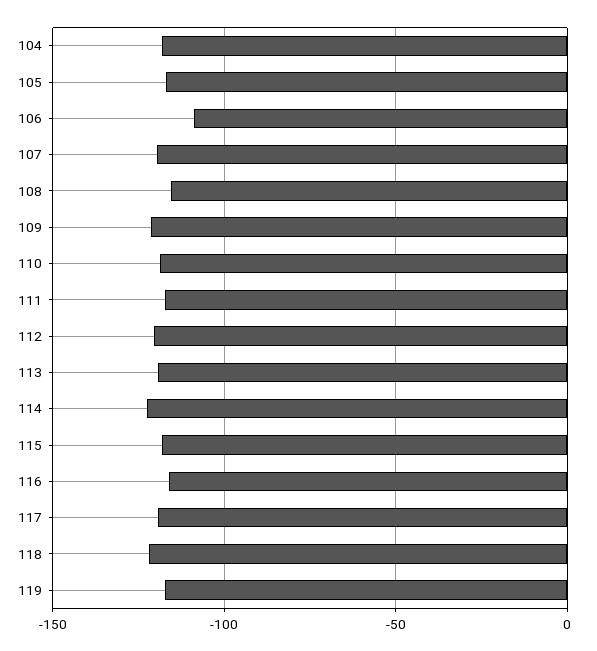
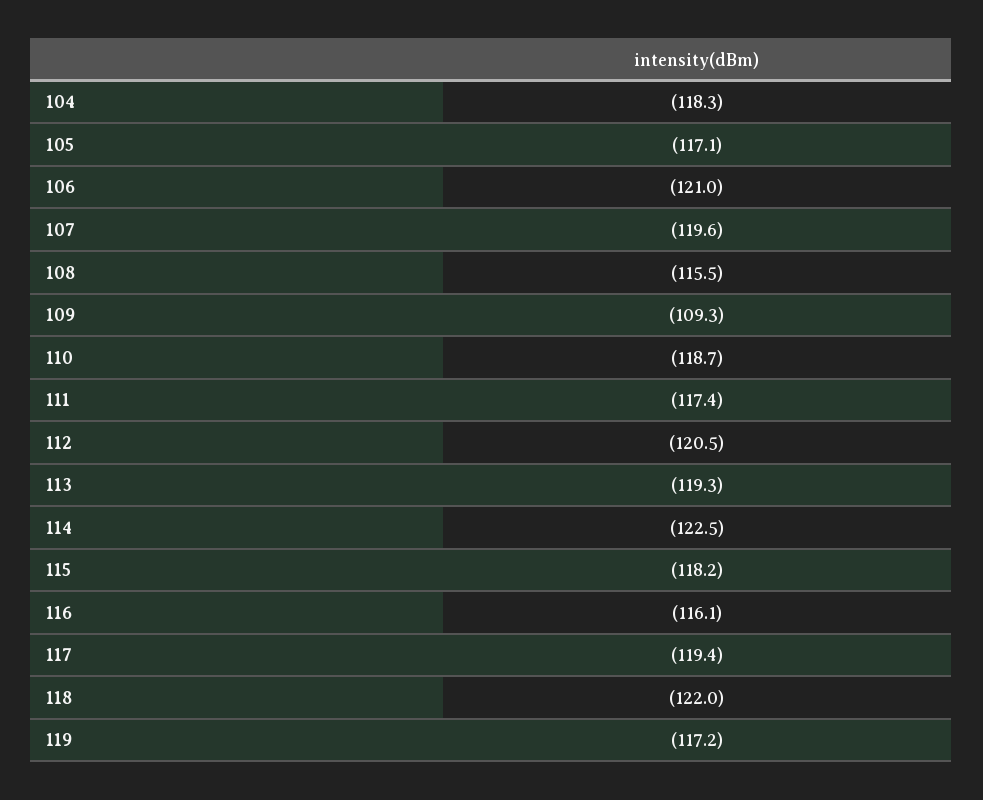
106: -110 -> -121
109: -120 -> -109.3

